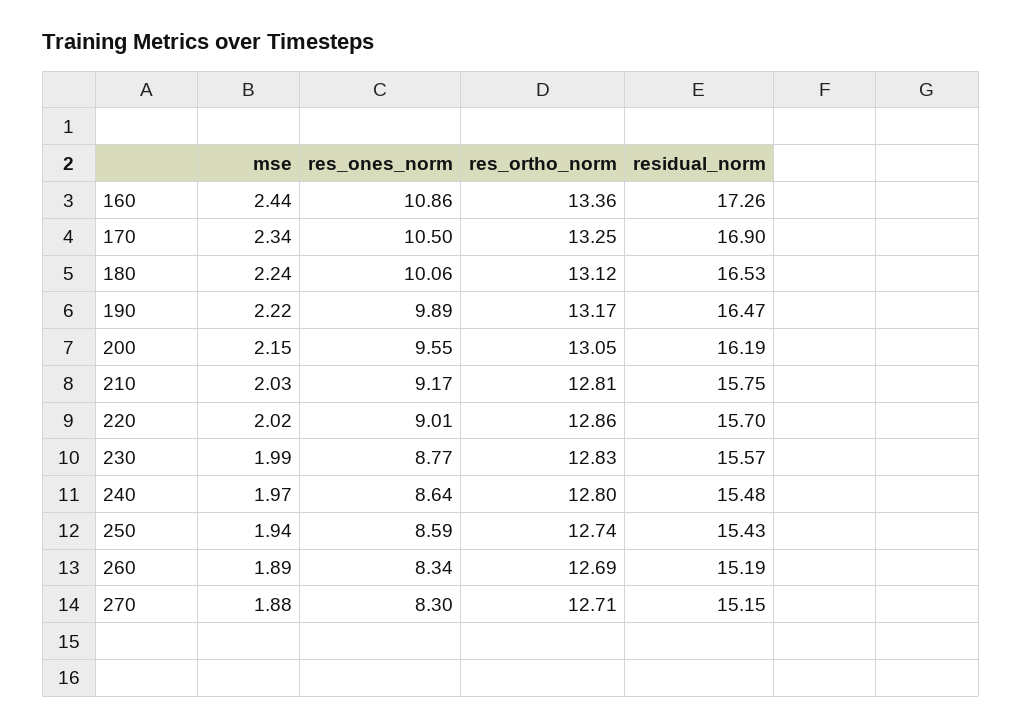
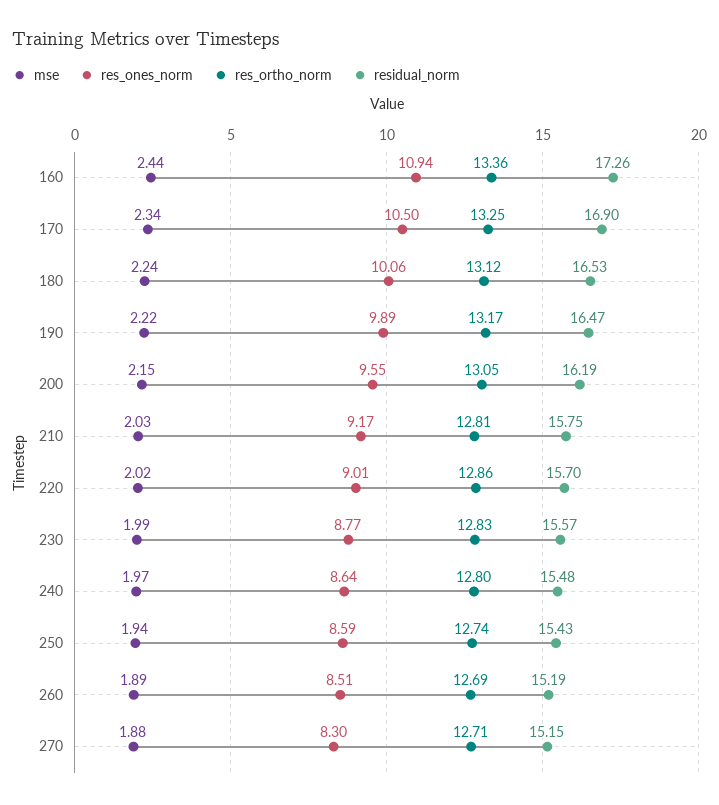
res_ones_norm, 160: 10.86 -> 10.94
res_ones_norm, 260: 8.34 -> 8.51

